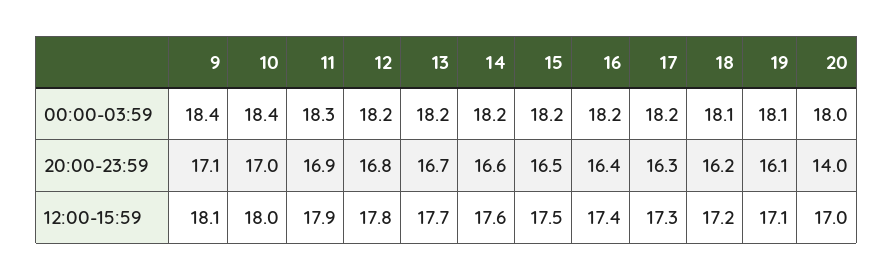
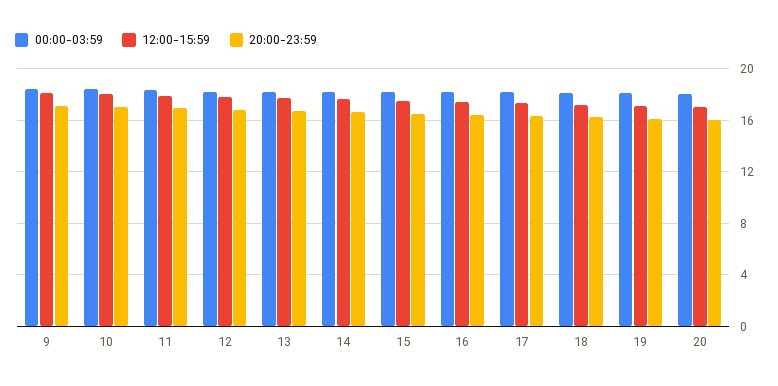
20:00-23:59, 20: 14 -> 16

